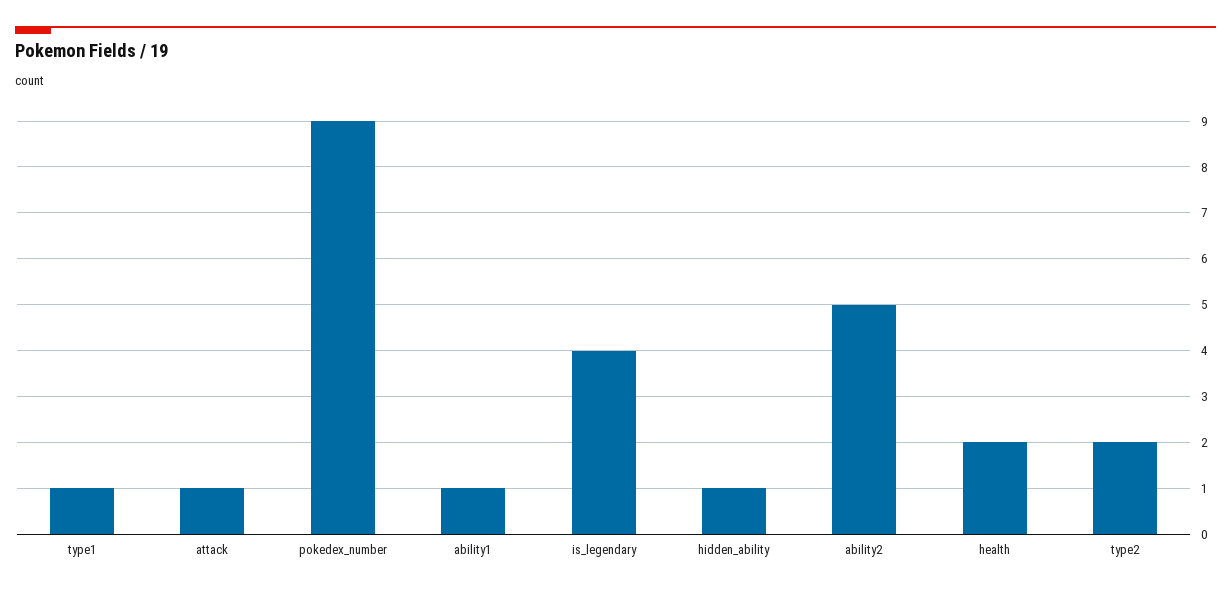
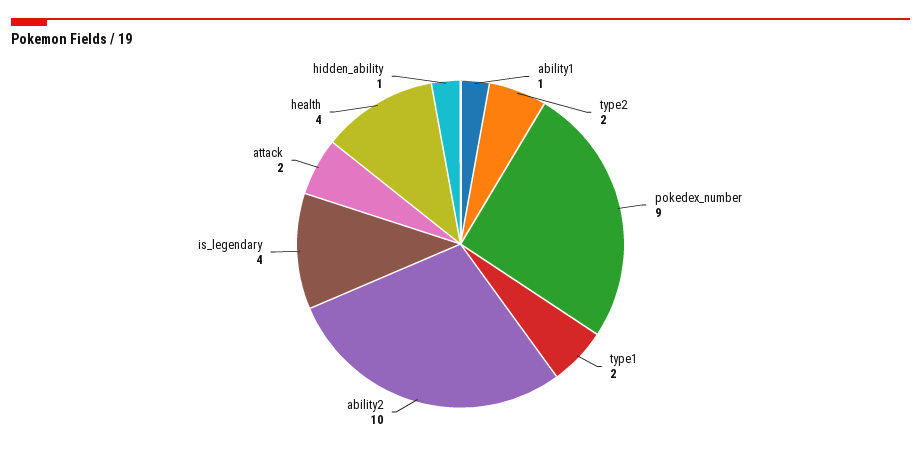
type1: 1 -> 2
attack: 1 -> 2
ability2: 5 -> 10
health: 2 -> 4

